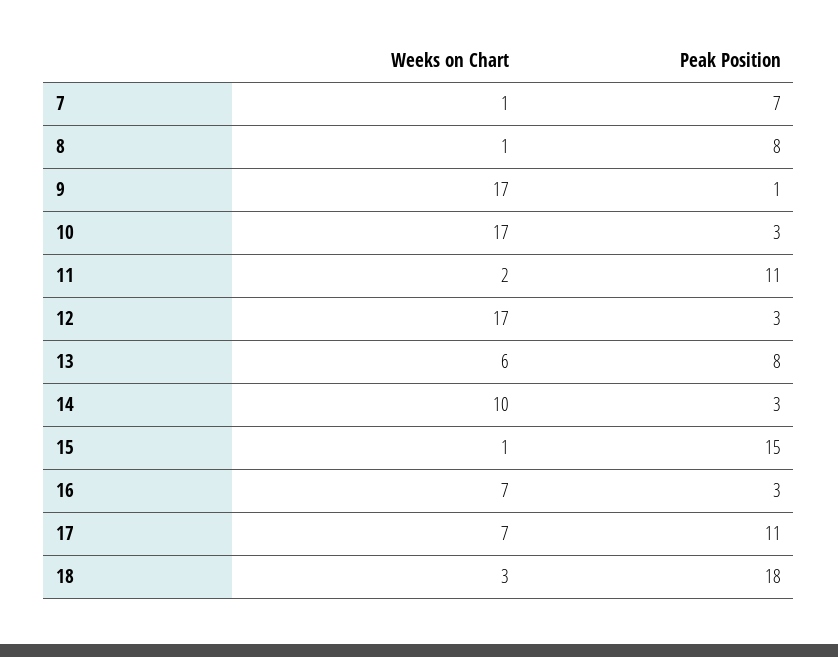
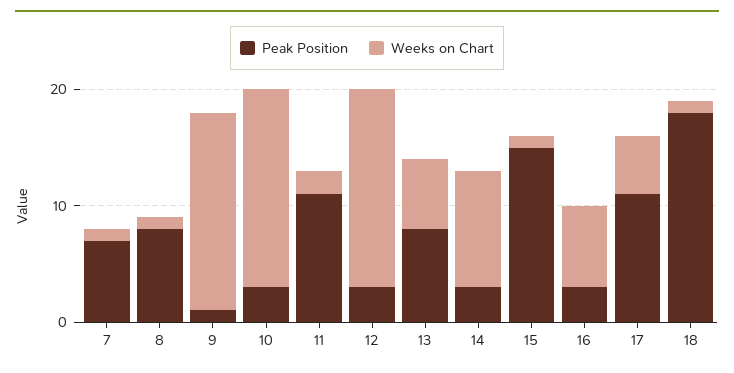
Weeks on Chart, 17: 7 -> 5
Weeks on Chart, 18: 3 -> 1

